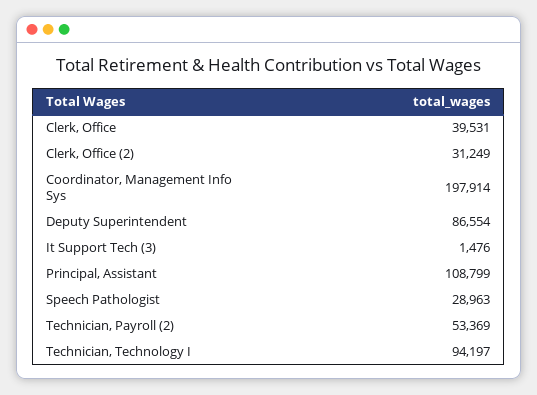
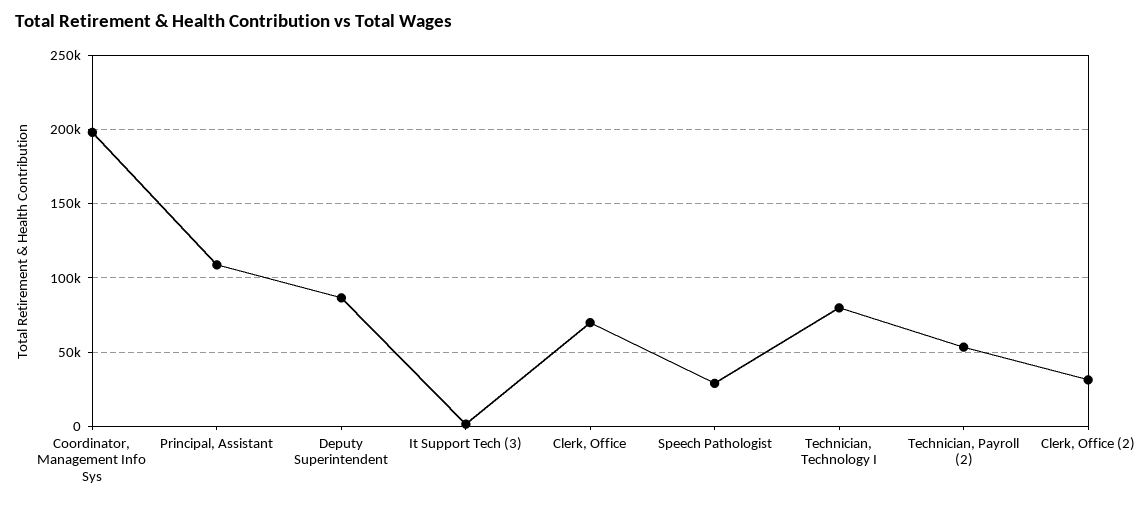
Clerk, Office: 39531 -> 70000
Technician, Technology I: 94197 -> 80000

